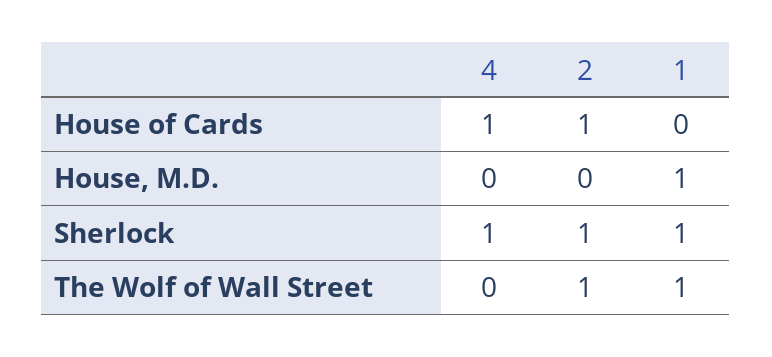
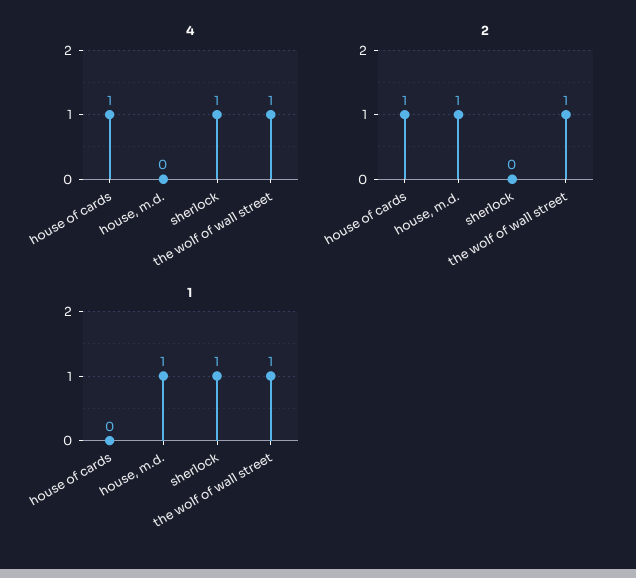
2, House, M.D.: 0 -> 1
2, Sherlock: 1 -> 0
4, The Wolf of Wall Street: 0 -> 1

